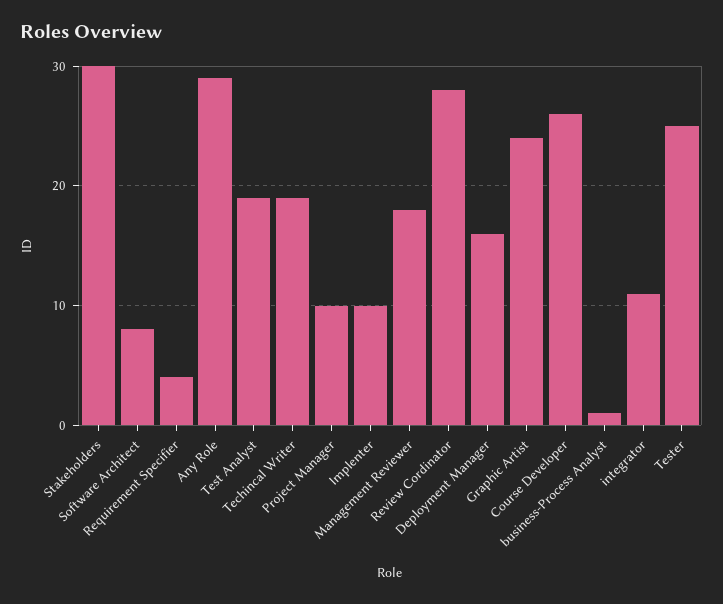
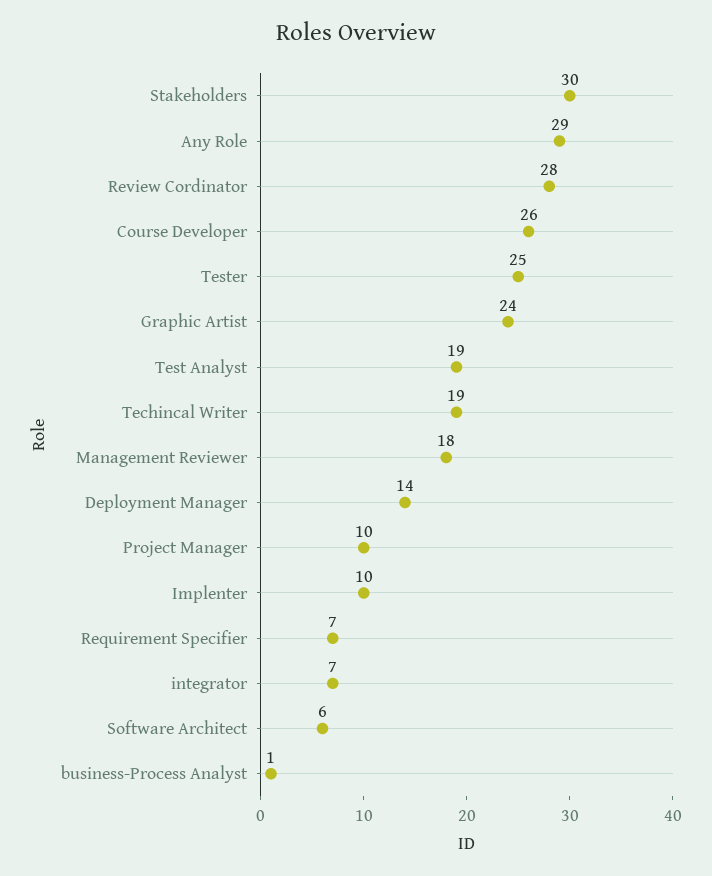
Software Architect: 8 -> 6
Requirement Specifier: 4 -> 7
Deployment Manager: 16 -> 14
integrator: 11 -> 7

